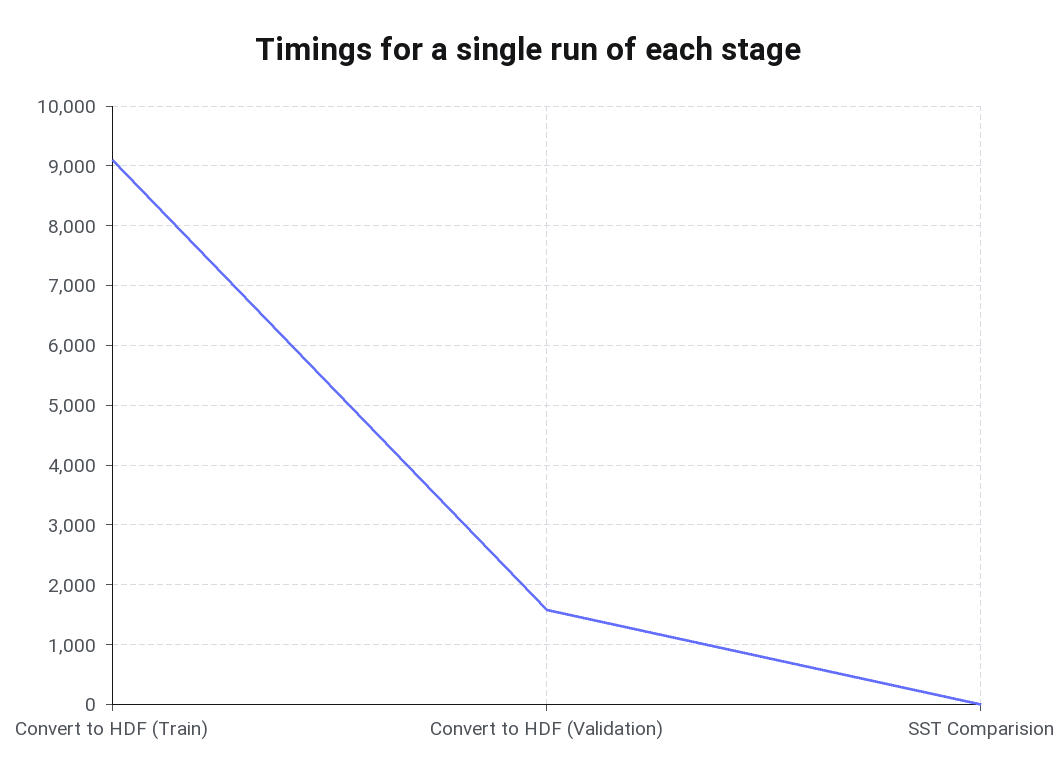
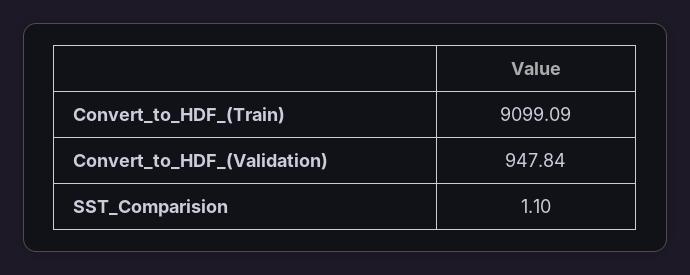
Convert to HDF (Validation): 1600 -> 947.84

